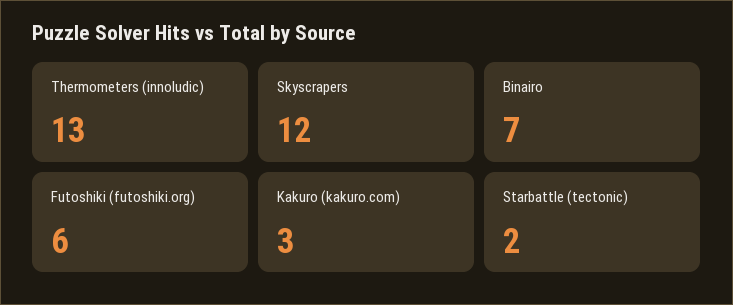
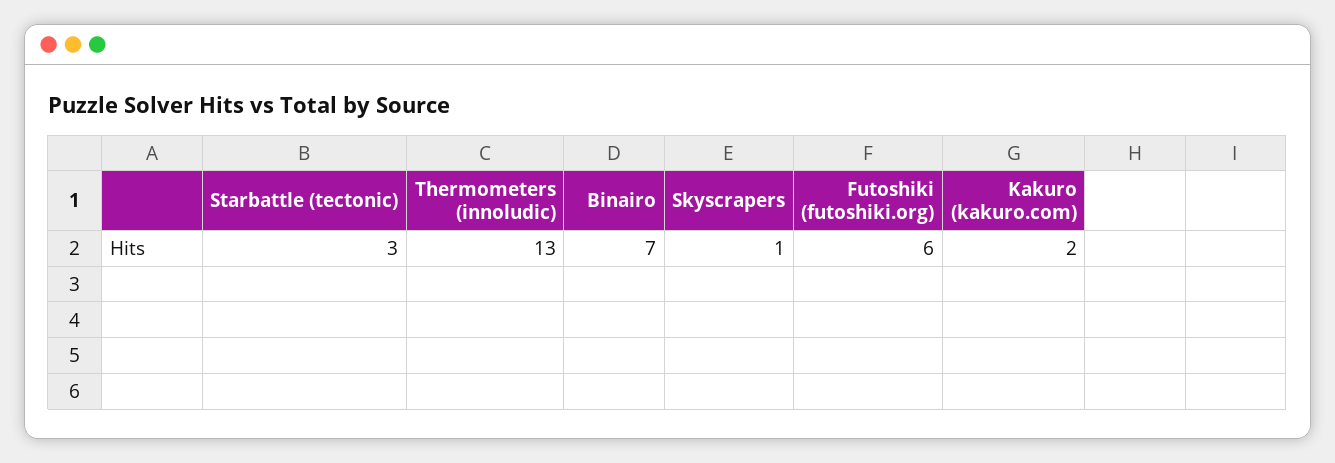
Skyscrapers: 12 -> 1
Kakuro (kakuro.com): 3 -> 2
Starbattle (tectonic): 2 -> 3

